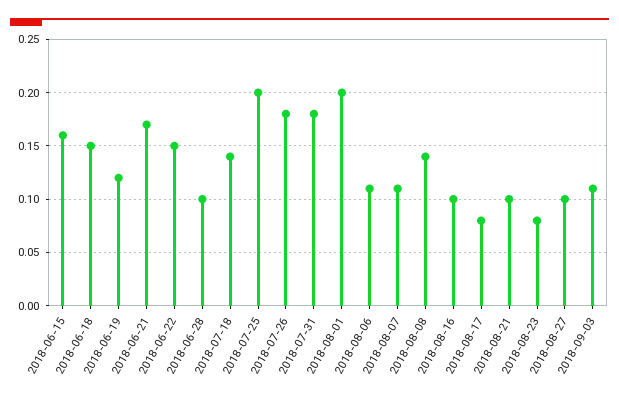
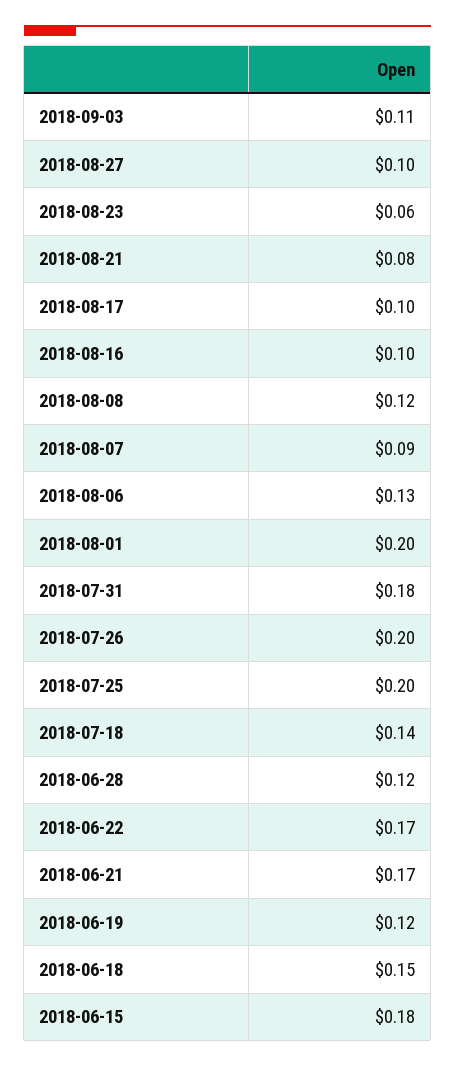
2018-06-15: 0.16 -> 0.18
2018-06-22: 0.15 -> 0.17
2018-06-28: 0.1 -> 0.12
2018-07-26: 0.18 -> 0.2
2018-08-06: 0.11 -> 0.13
2018-08-07: 0.11 -> 0.09
2018-08-08: 0.14 -> 0.12
2018-08-17: 0.08 -> 0.1
2018-08-21: 0.1 -> 0.08
2018-08-23: 0.08 -> 0.06

